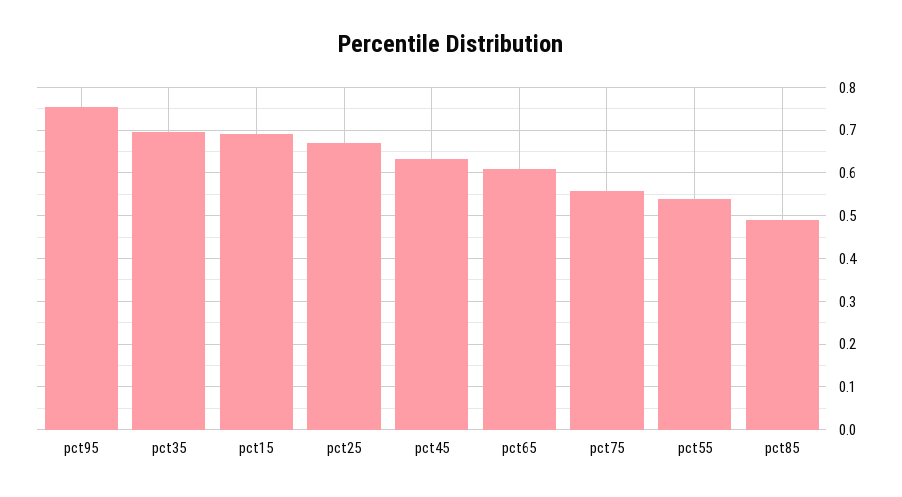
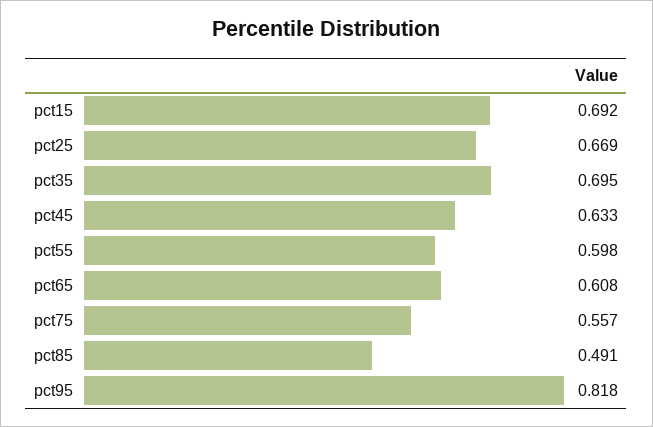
pct95: 0.76 -> 0.818
pct55: 0.54 -> 0.598

